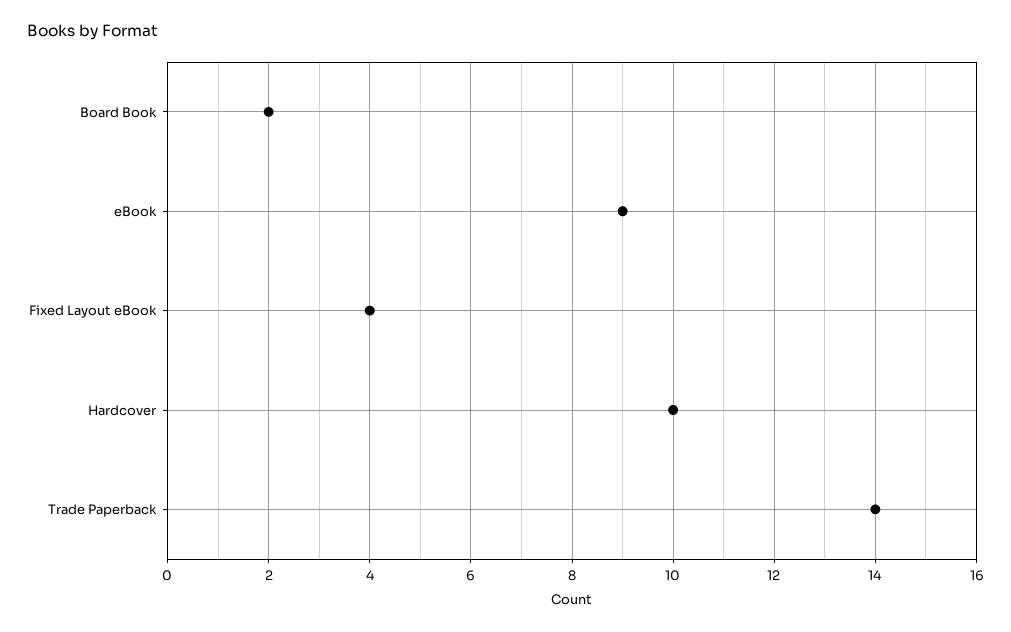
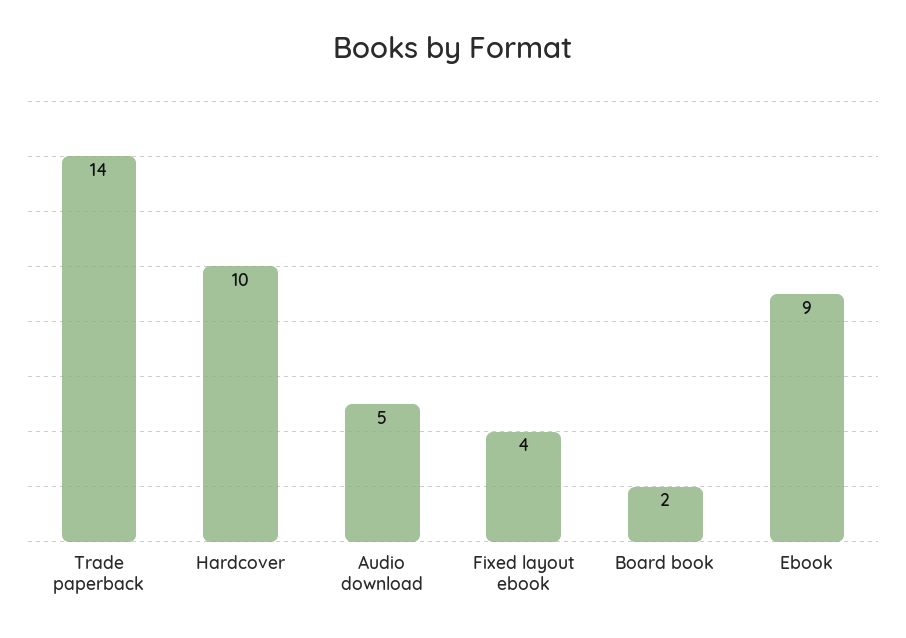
Audio download: none -> 5

